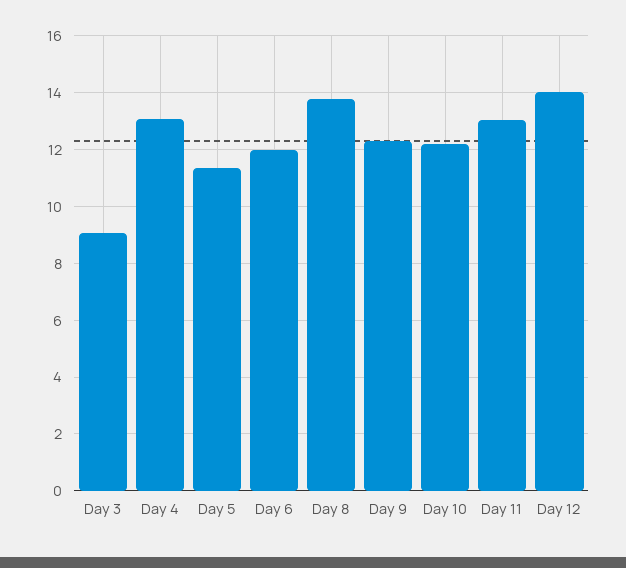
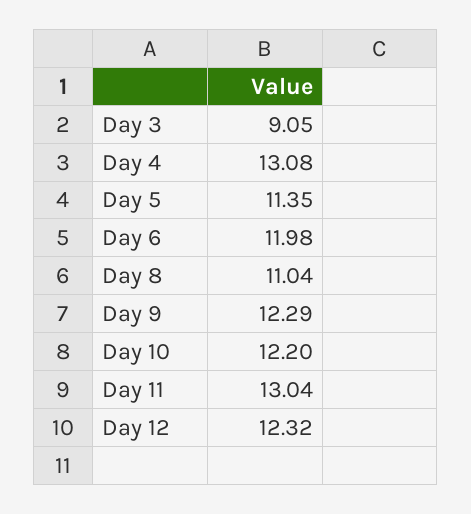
Day 8: 13.75 -> 11.04
Day 12: 14 -> 12.32

